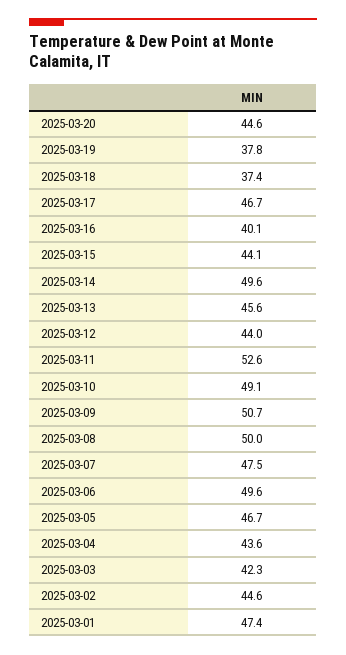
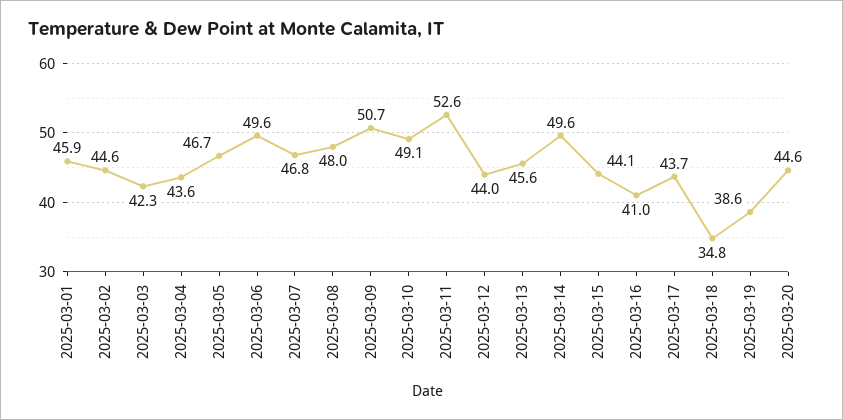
2025-03-19: 37.8 -> 38.6
2025-03-18: 37.4 -> 34.8
2025-03-17: 46.7 -> 43.7
2025-03-16: 40.1 -> 41
2025-03-08: 50 -> 48
2025-03-07: 47.5 -> 46.8
2025-03-01: 47.4 -> 45.9

